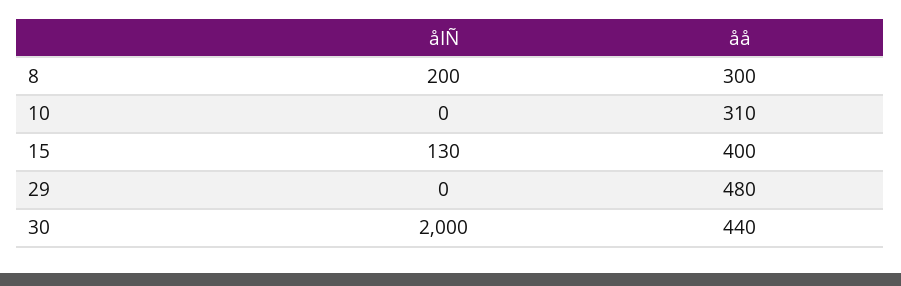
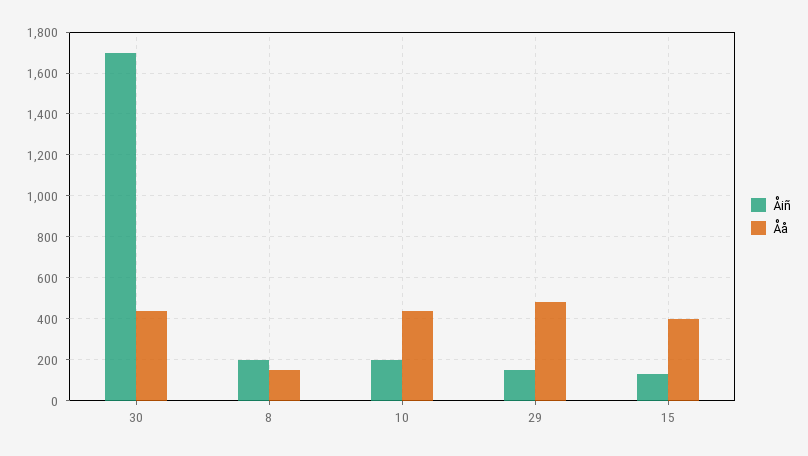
åå, 8: 300 -> 150
åIÑ, 10: 0 -> 200
åå, 10: 310 -> 450
åIÑ, 29: 0 -> 150
åIÑ, 30: 2000 -> 1700

